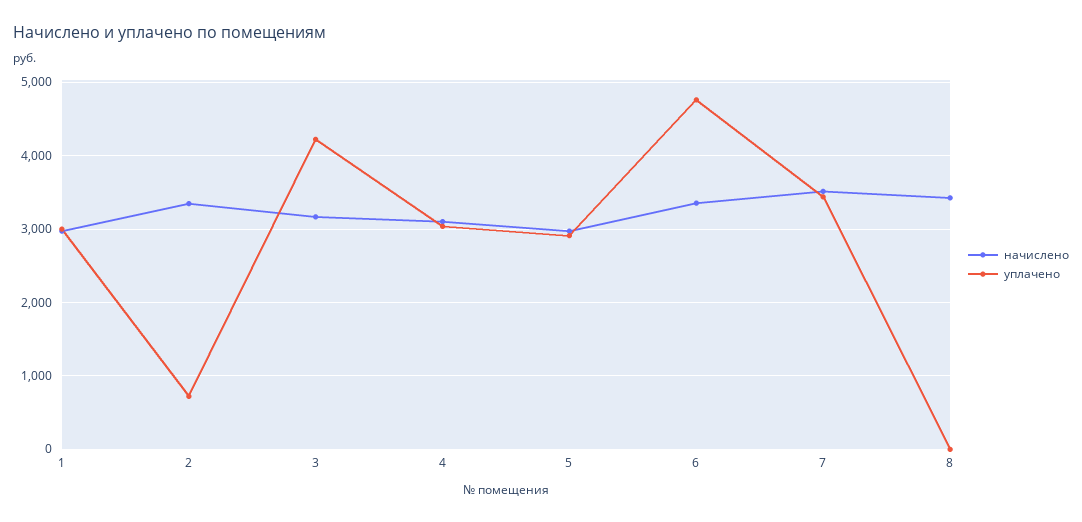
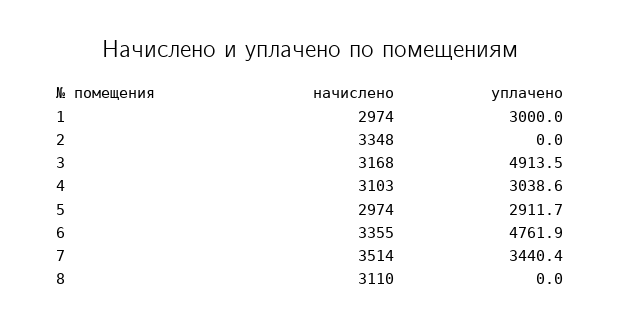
уплачено, 2: 700 -> 0
уплачено, 3: 4200 -> 4913.5
начислено, 8: 3400 -> 3110

